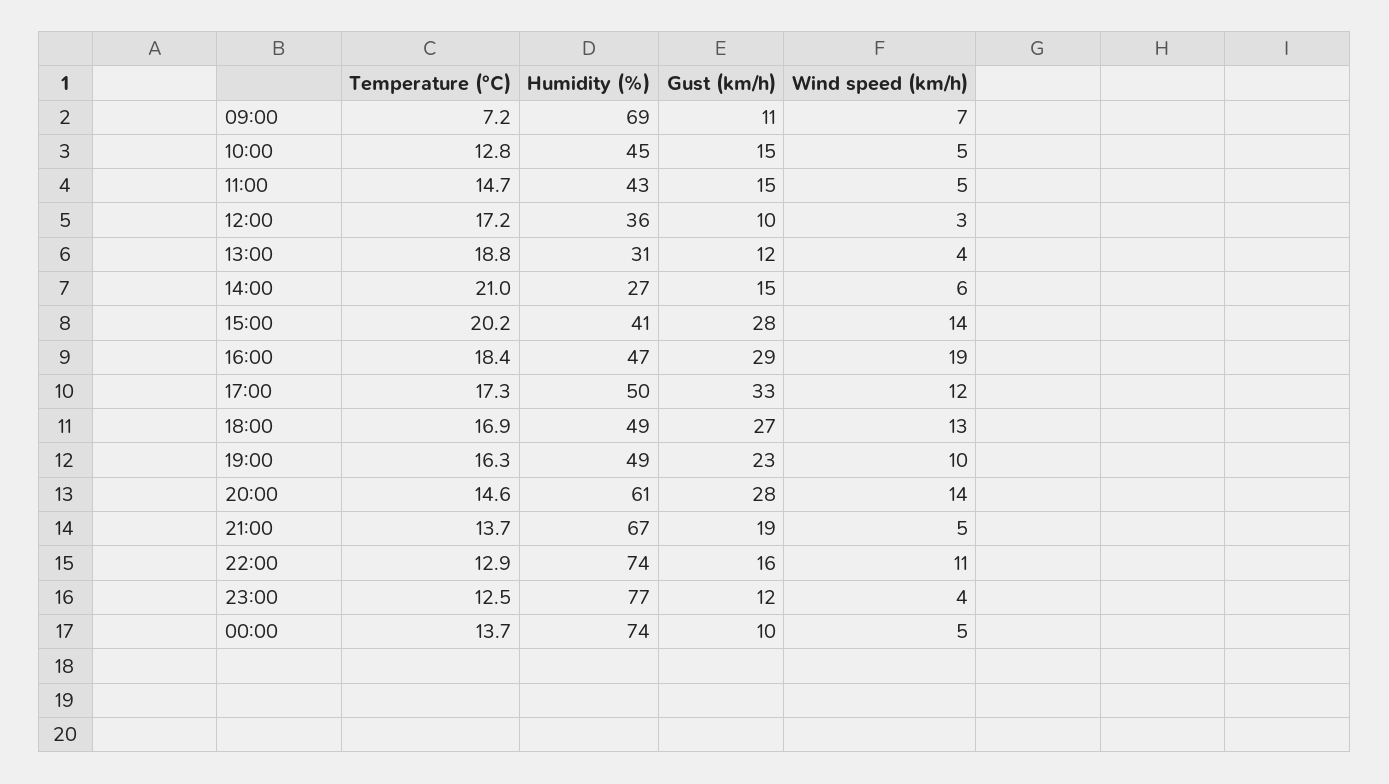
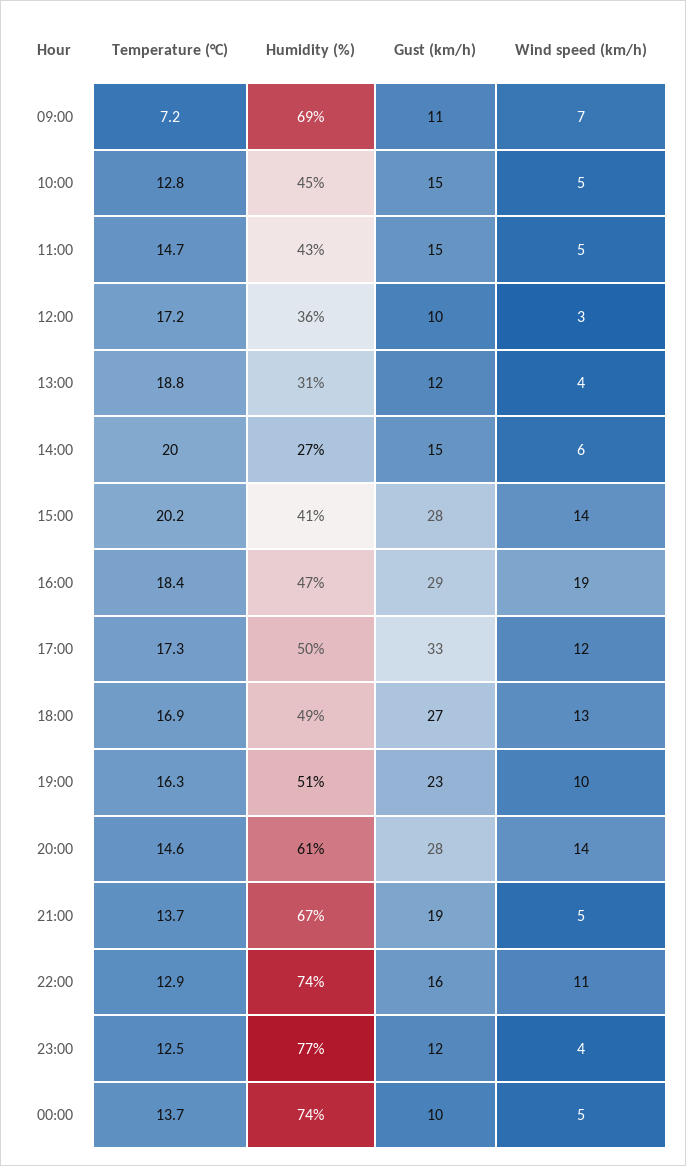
Temperature (°C), 14:00: 21 -> 20
Humidity (%), 19:00: 49 -> 51

